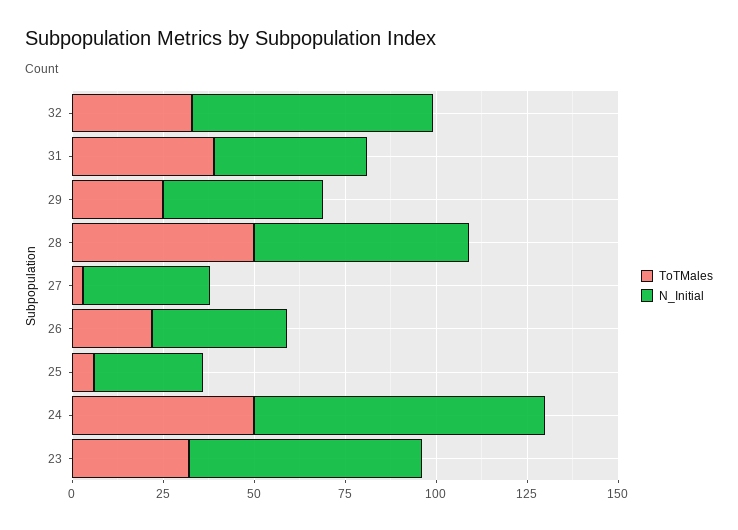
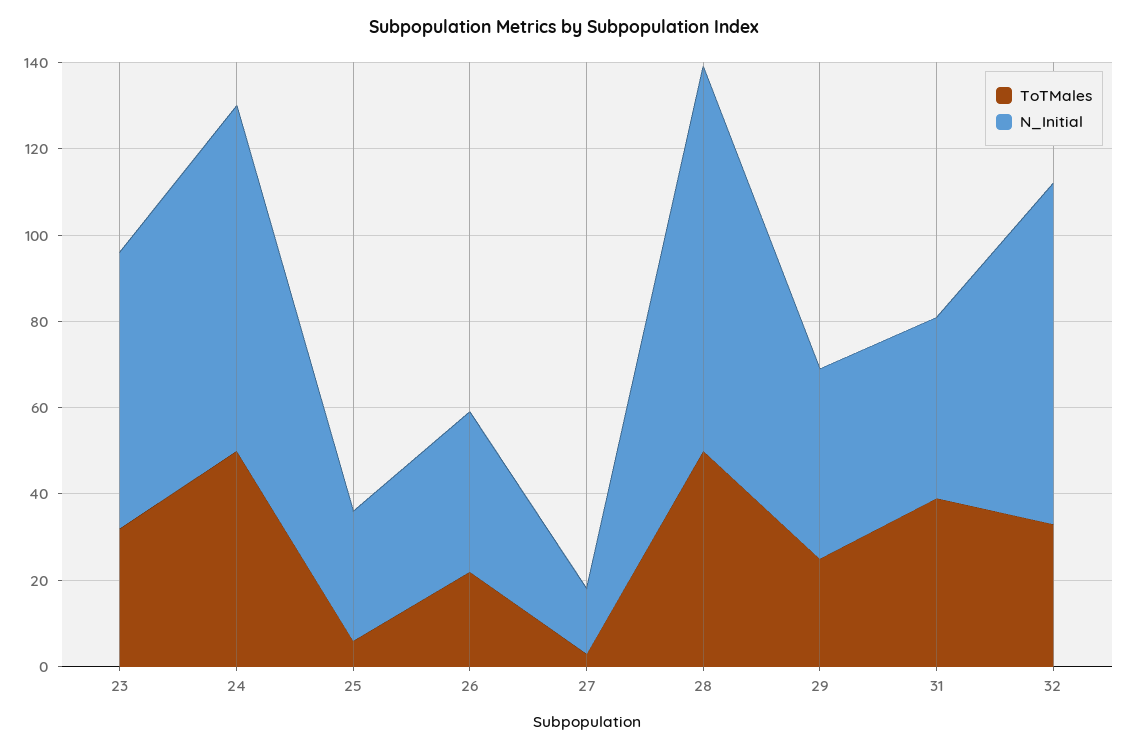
N_Initial, 32: 65 -> 80
N_Initial, 28: 60 -> 90
N_Initial, 27: 35 -> 15

